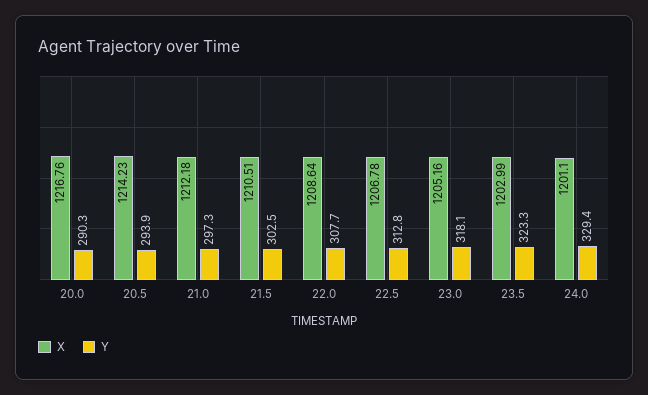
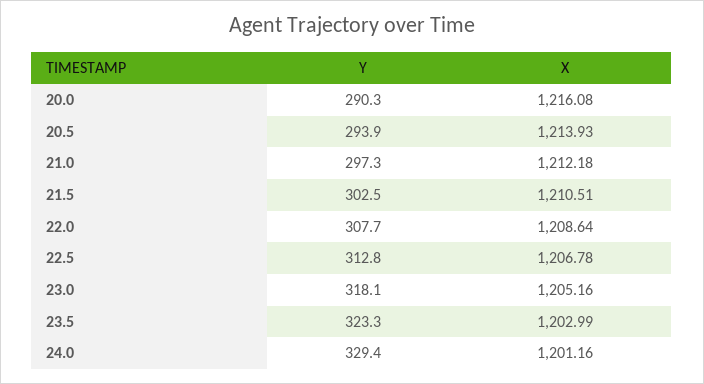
X, 20.0: 1216.76 -> 1216.08
X, 20.5: 1214.23 -> 1213.93
X, 24.0: 1201.1 -> 1201.16

